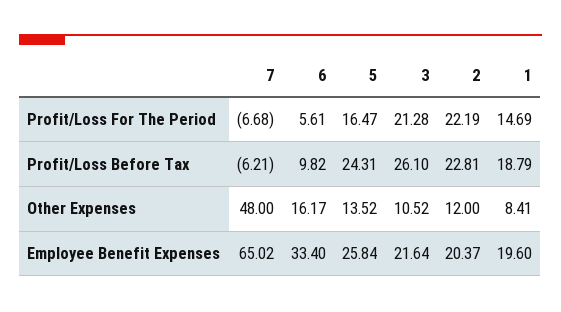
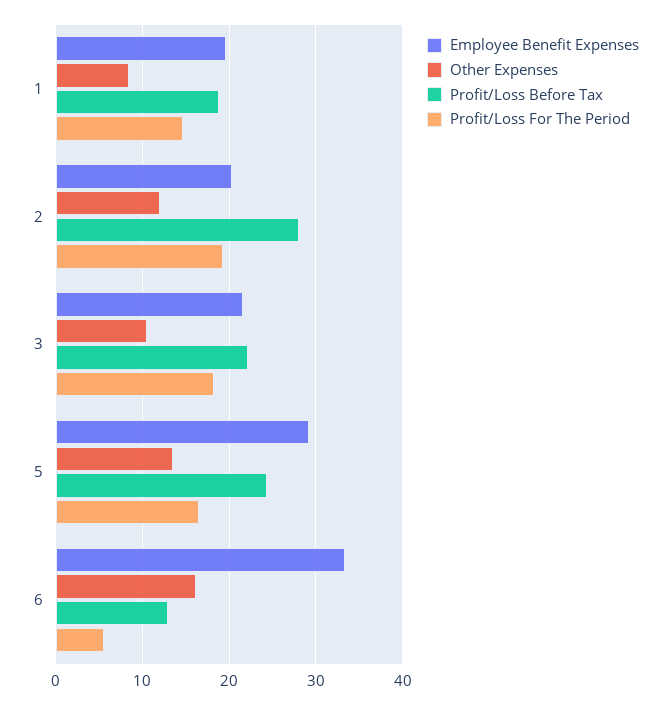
Profit/Loss For The Period, 7: -6.68 -> none
Profit/Loss For The Period, 3: 21.28 -> 18
Profit/Loss For The Period, 2: 22.19 -> 19
Profit/Loss Before Tax, 7: -6.21 -> none
Profit/Loss Before Tax, 6: 9.82 -> 13
Profit/Loss Before Tax, 3: 26.1 -> 22
Profit/Loss Before Tax, 2: 22.81 -> 28
Other Expenses, 7: 48 -> none
Employee Benefit Expenses, 7: 65.02 -> none
Employee Benefit Expenses, 5: 25.84 -> 29

